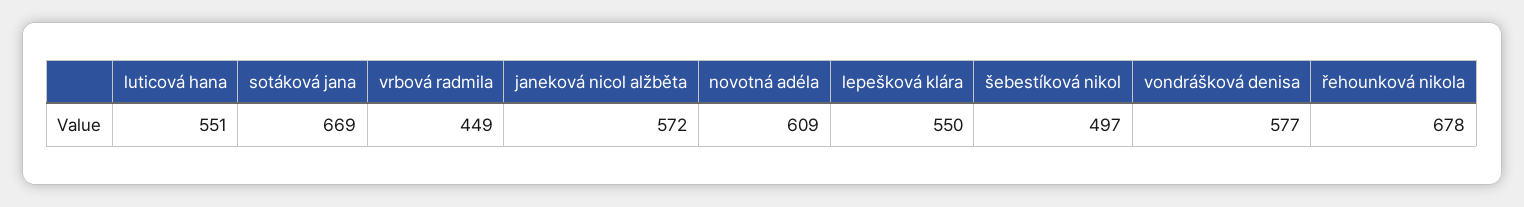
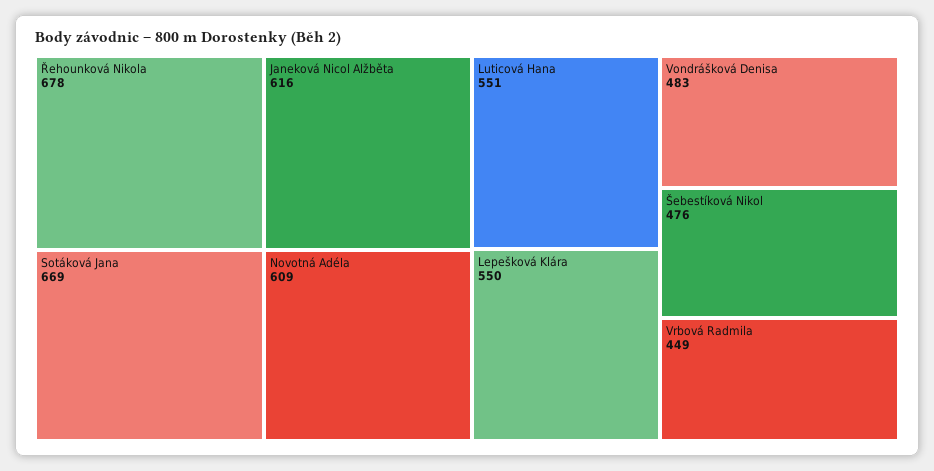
janeková nicol alžběta: 572 -> 616
šebestíková nikol: 497 -> 476
vondrášková denisa: 577 -> 483

